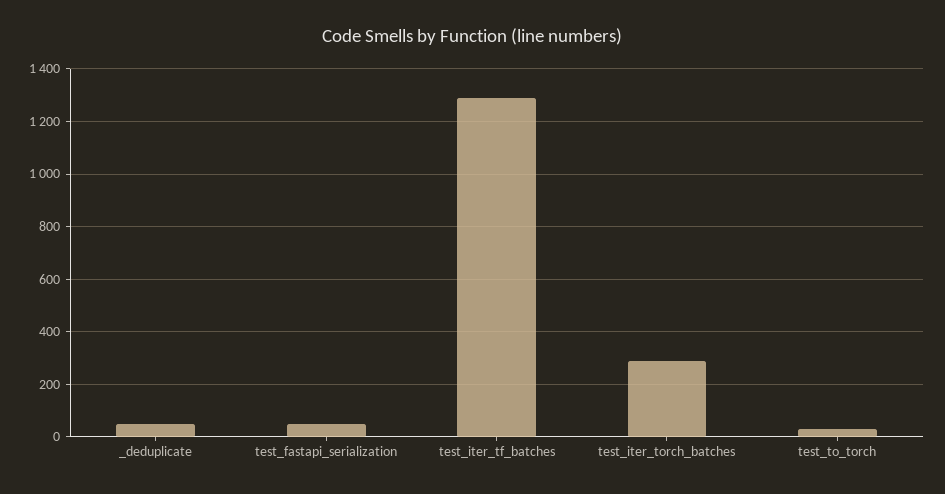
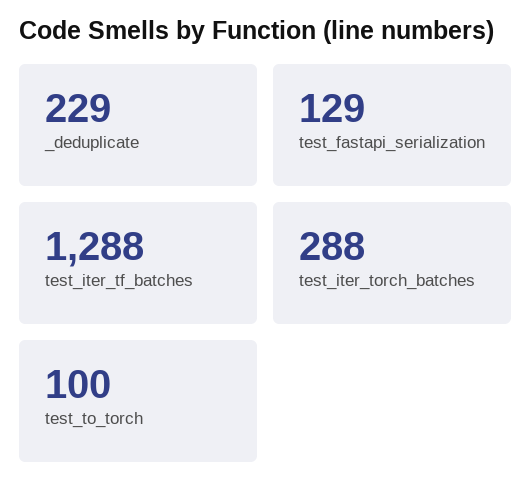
_deduplicate: 50 -> 229
test_fastapi_serialization: 50 -> 129
test_to_torch: 25 -> 100

